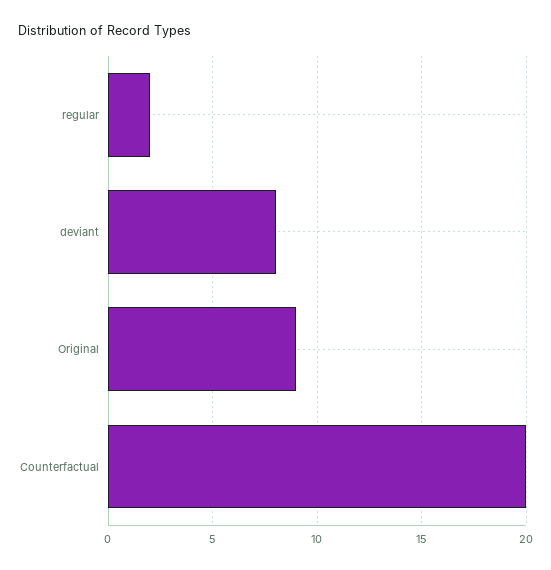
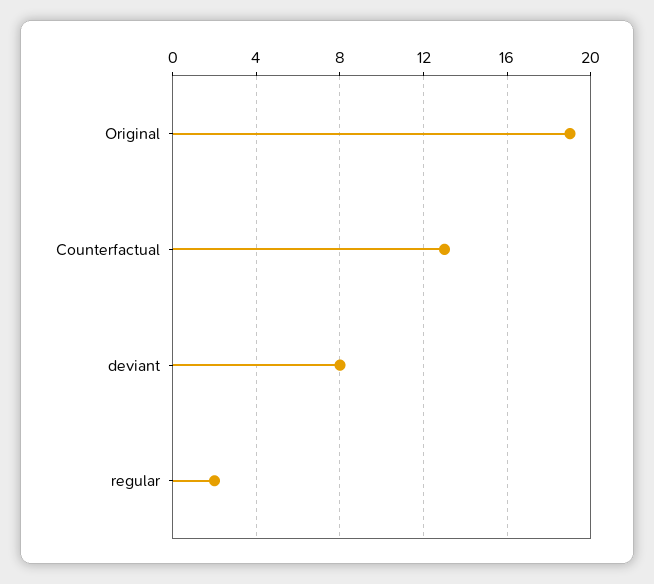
Original: 9 -> 19
Counterfactual: 20 -> 13

